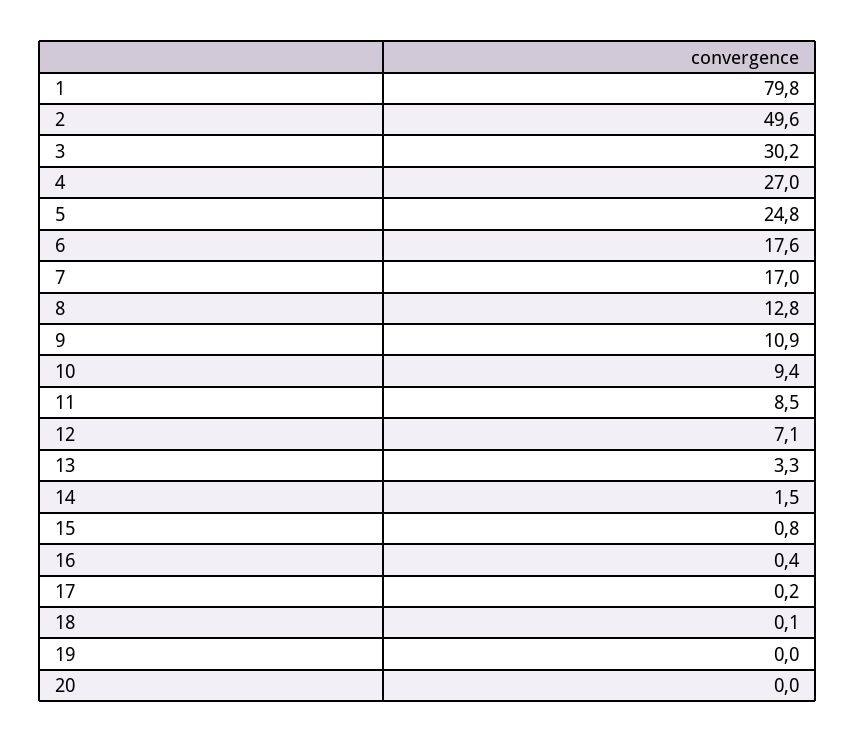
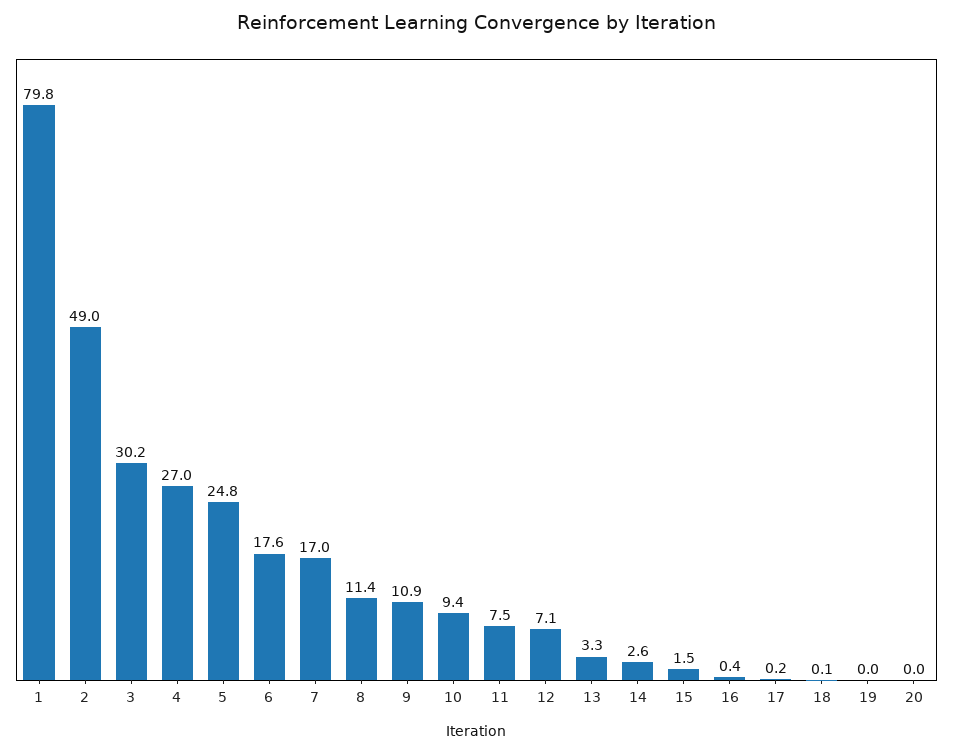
2: 49.6 -> 49
8: 12.8 -> 11.4
11: 8.5 -> 7.5
14: 1.5 -> 2.6
15: 0.8 -> 1.5

